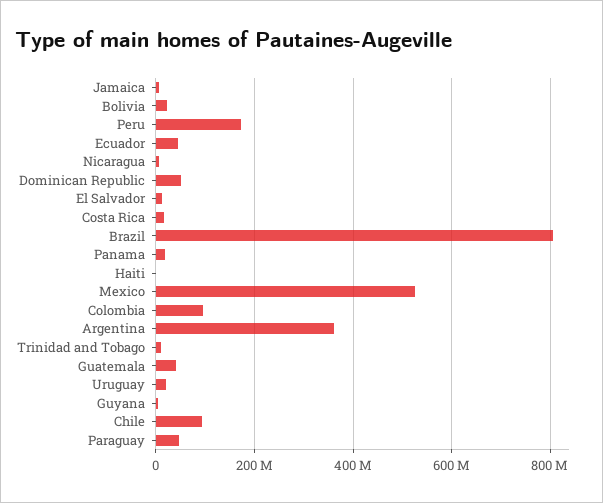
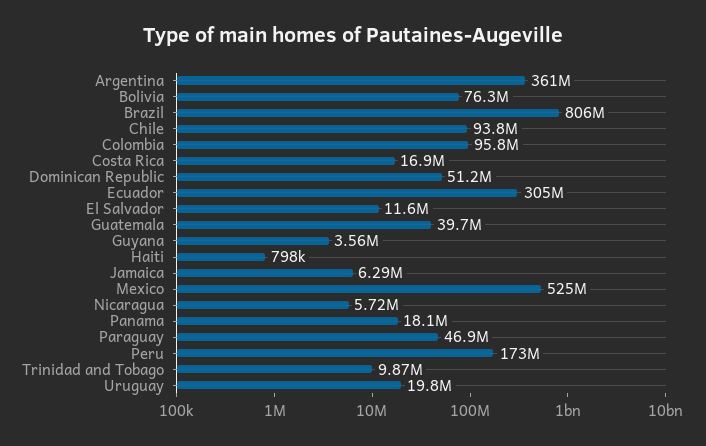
Bolivia: 20000000 -> 76300000
Ecuador: 40000000 -> 305000000

